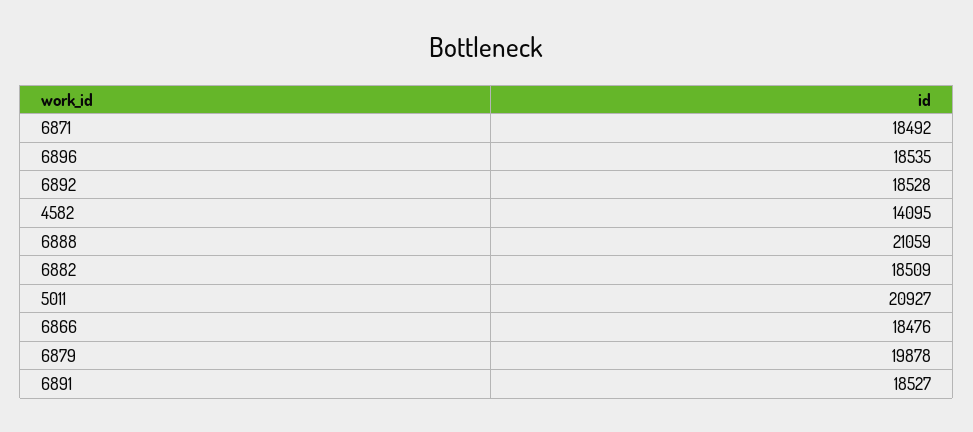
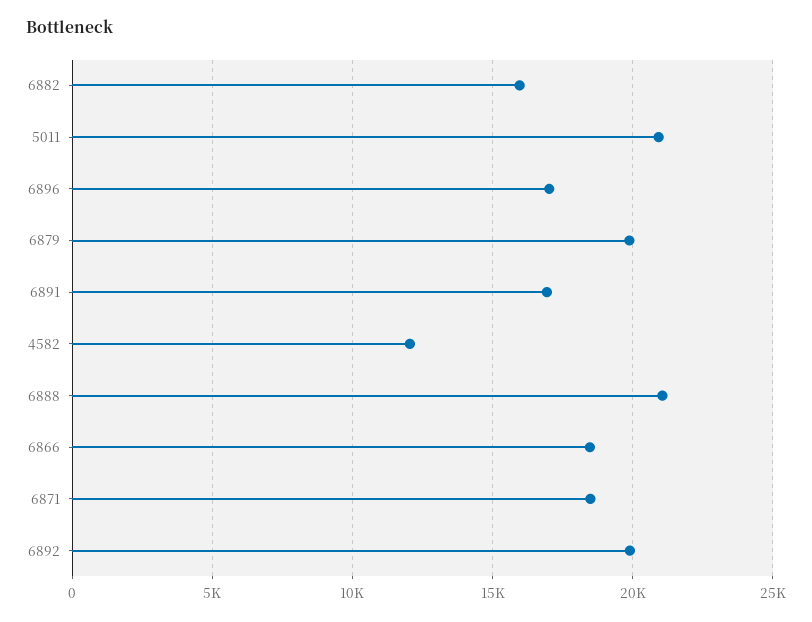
6896: 18535 -> 17000
6892: 18528 -> 20000
4582: 14095 -> 12000
6882: 18509 -> 16000
6891: 18527 -> 17000

